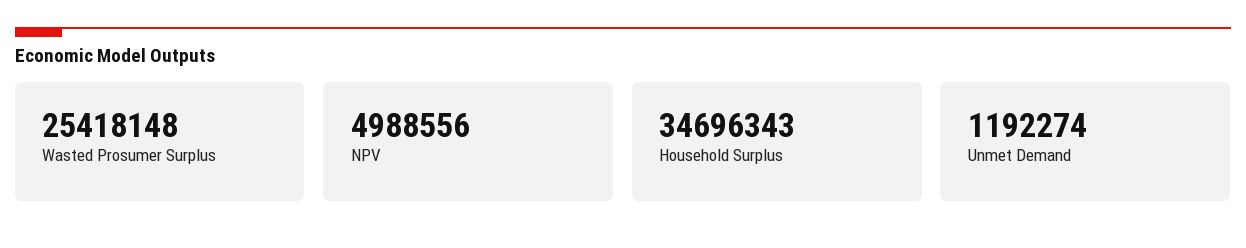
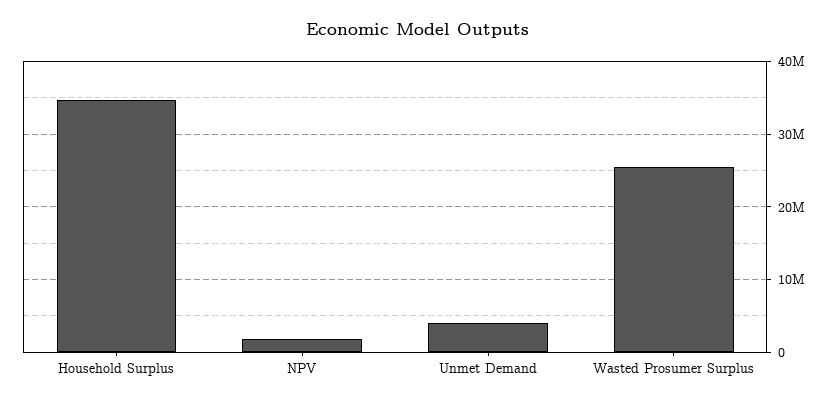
NPV: 4988556 -> 2000000
Unmet Demand: 1192274 -> 4000000

